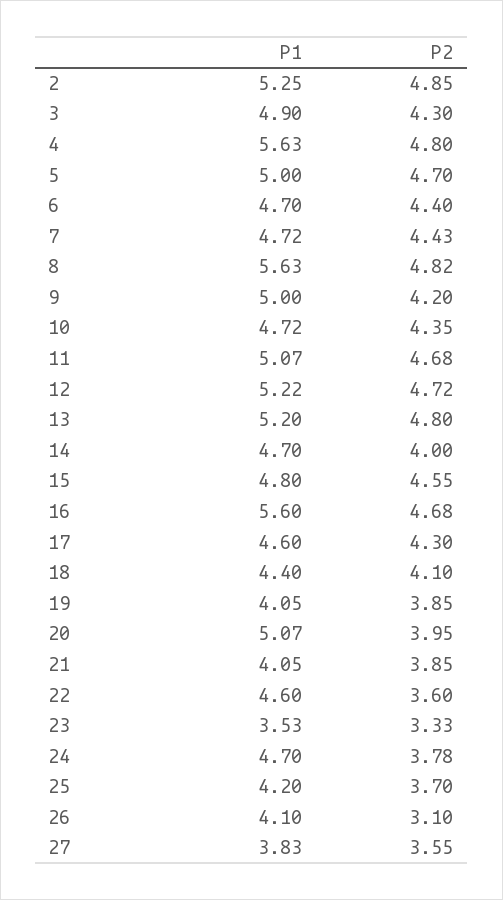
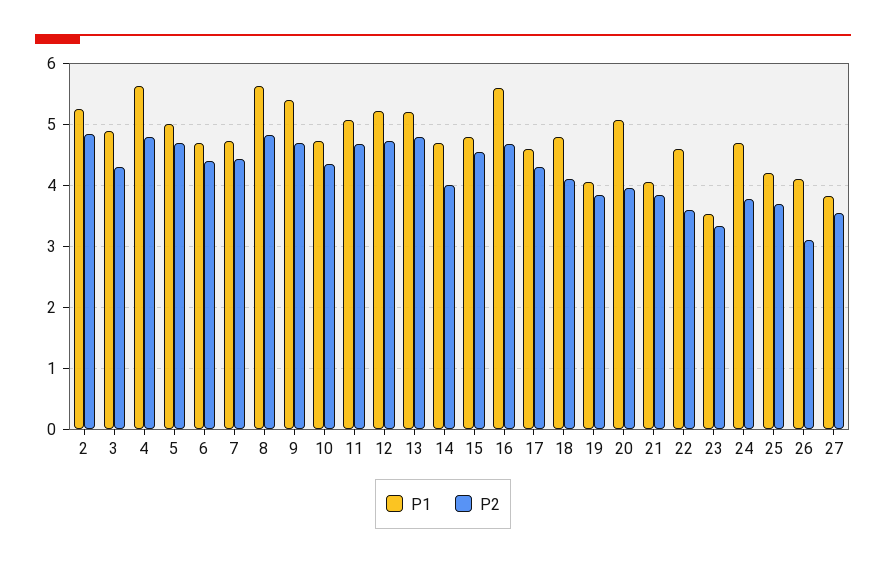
P1, 9: 5 -> 5.4
P2, 9: 4.2 -> 4.7
P1, 18: 4.4 -> 4.8

